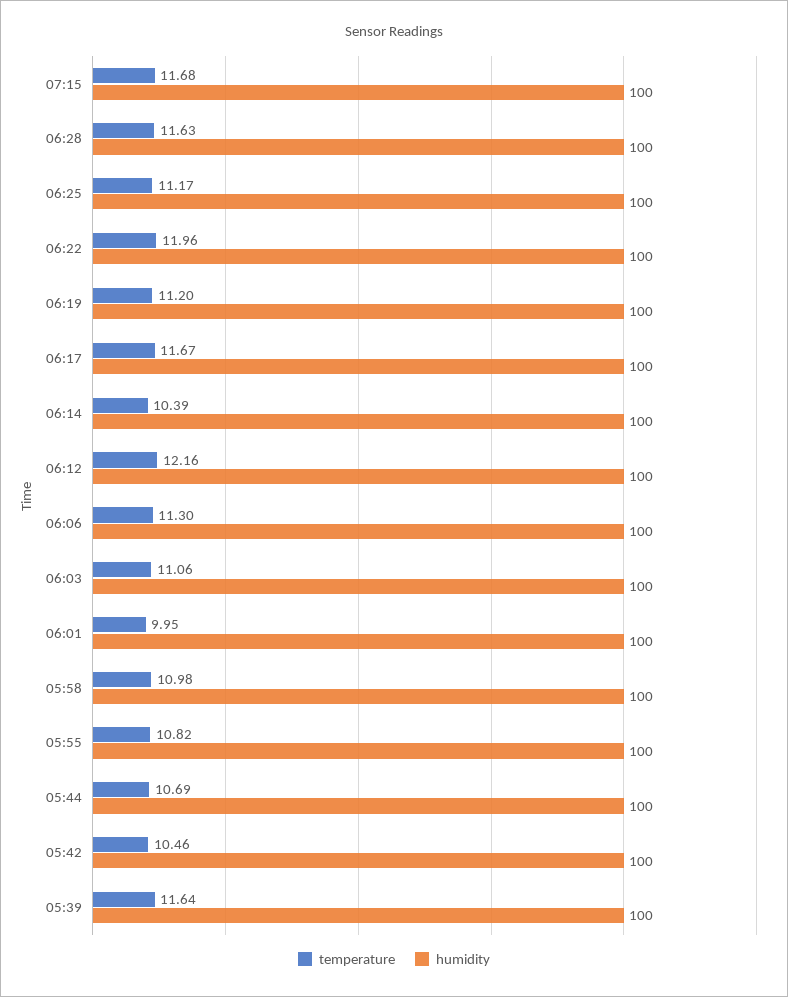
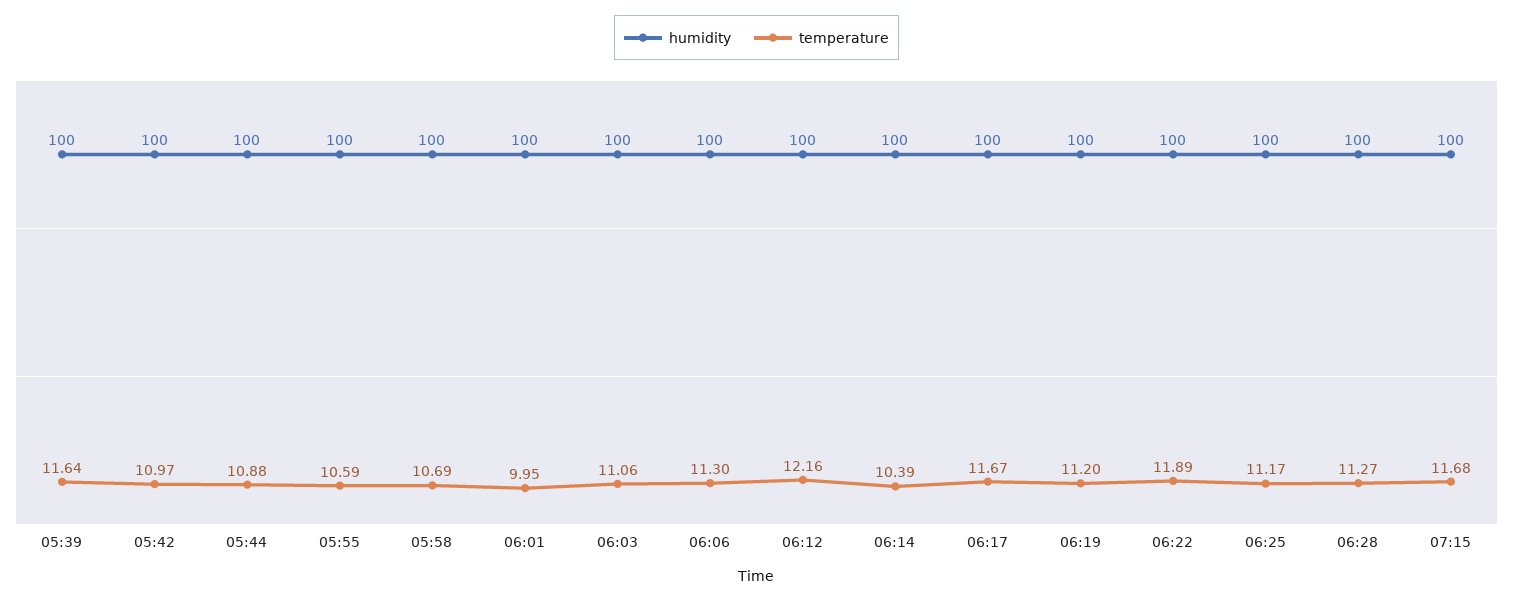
temperature, 06:28: 11.63 -> 11.27
temperature, 06:22: 11.96 -> 11.89
temperature, 05:58: 10.98 -> 10.69
temperature, 05:55: 10.82 -> 10.59
temperature, 05:44: 10.69 -> 10.88
temperature, 05:42: 10.46 -> 10.97

